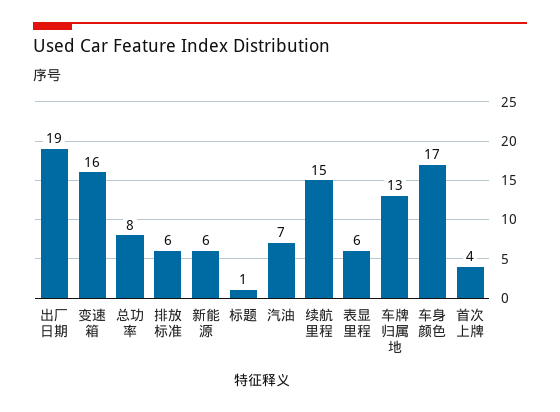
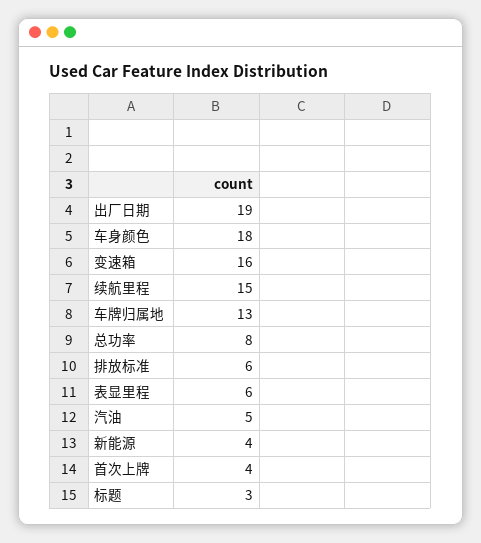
新能源: 6 -> 4
标题: 1 -> 3
汽油: 7 -> 5
车身颜色: 17 -> 18

